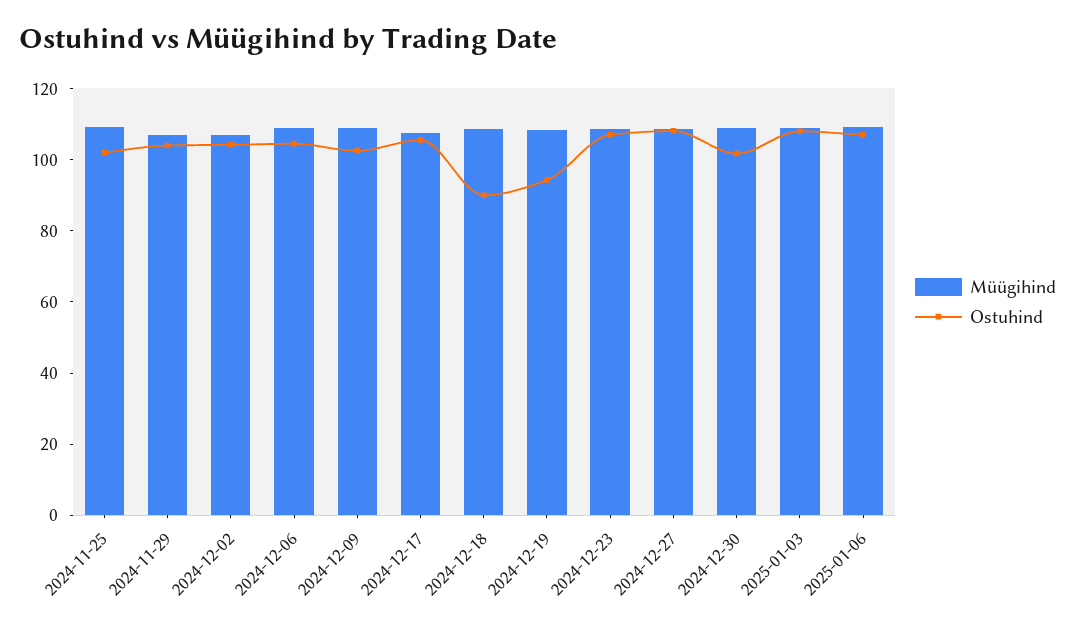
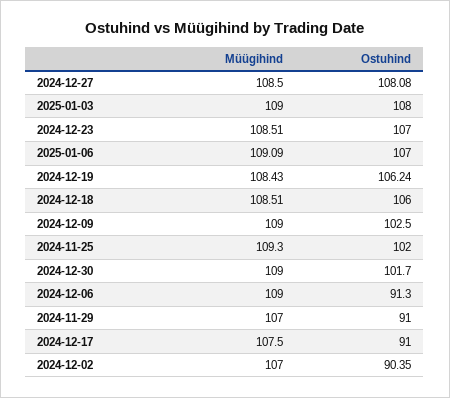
Ostuhind, 2024-11-29: 105 -> 91
Ostuhind, 2024-12-02: 105 -> 90.35
Ostuhind, 2024-12-06: 105 -> 91.3
Ostuhind, 2024-12-17: 105 -> 91
Ostuhind, 2024-12-18: 90 -> 106
Ostuhind, 2024-12-19: 95 -> 106.24

